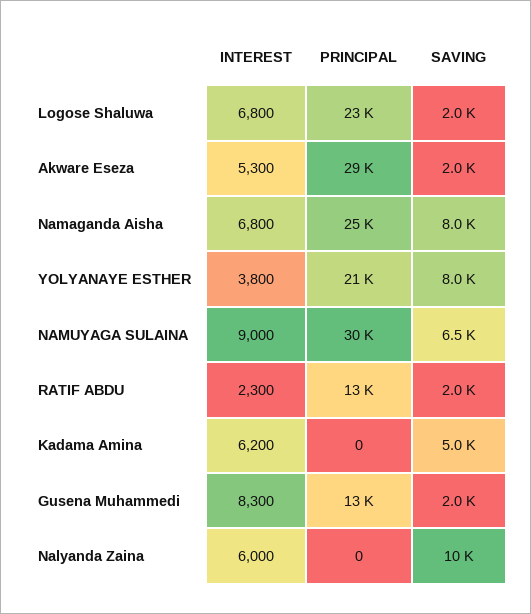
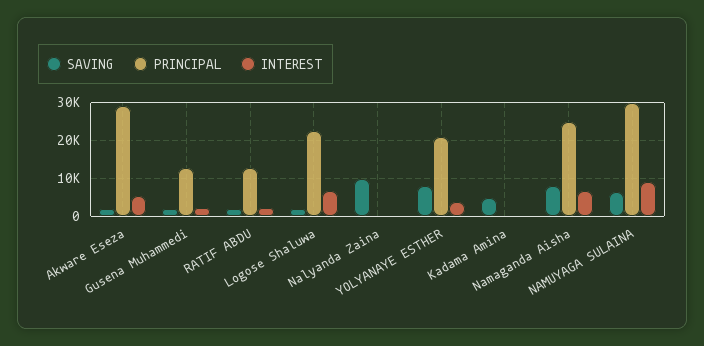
INTEREST, Kadama Amina: 6200 -> 0
INTEREST, Gusena Muhammedi: 8300 -> 2000
INTEREST, Nalyanda Zaina: 6000 -> 0

